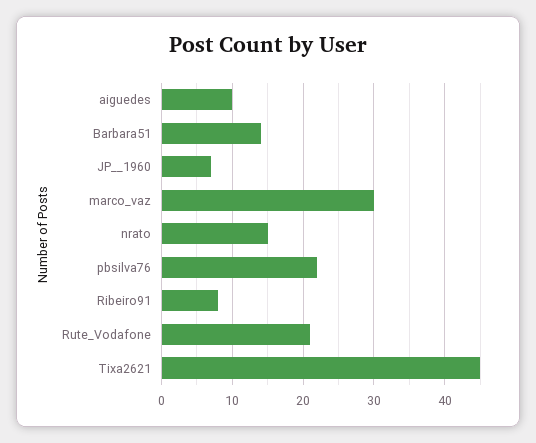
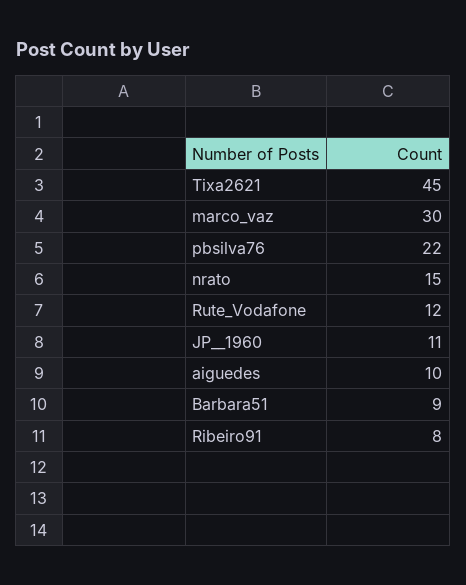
Barbara51: 14 -> 9
JP__1960: 7 -> 11
Rute_Vodafone: 21 -> 12

